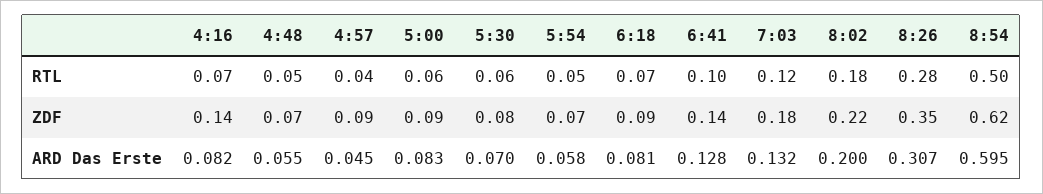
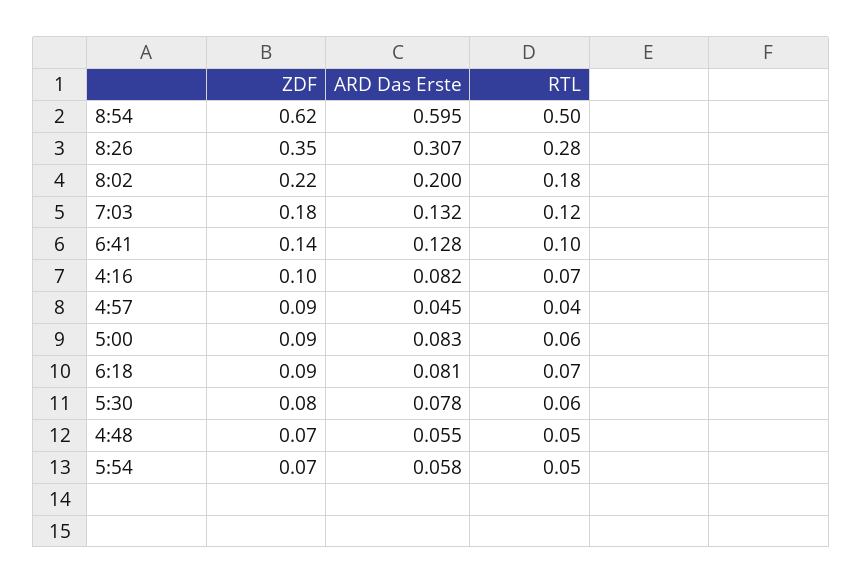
4:16, ZDF: 0.14 -> 0.1
5:30, ARD Das Erste: 0.07 -> 0.078

